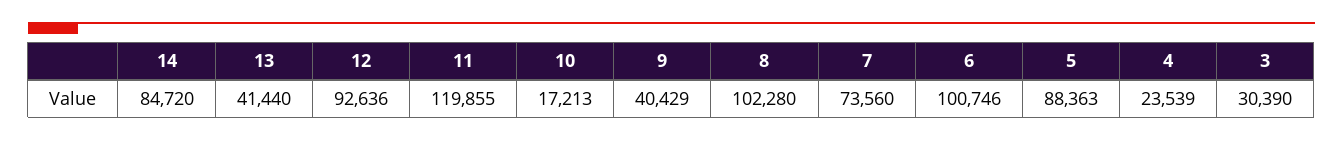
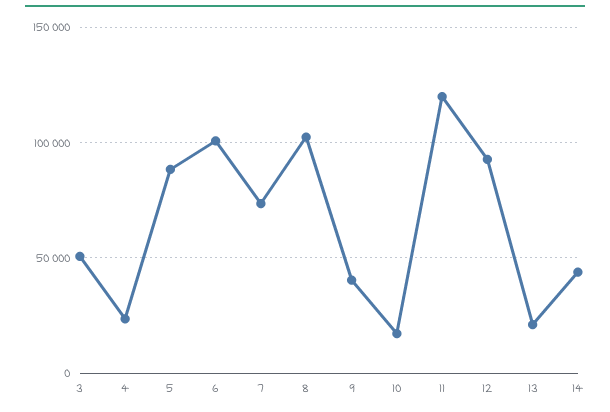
14: 84720 -> 45000
13: 41440 -> 20000
3: 30390 -> 50000

